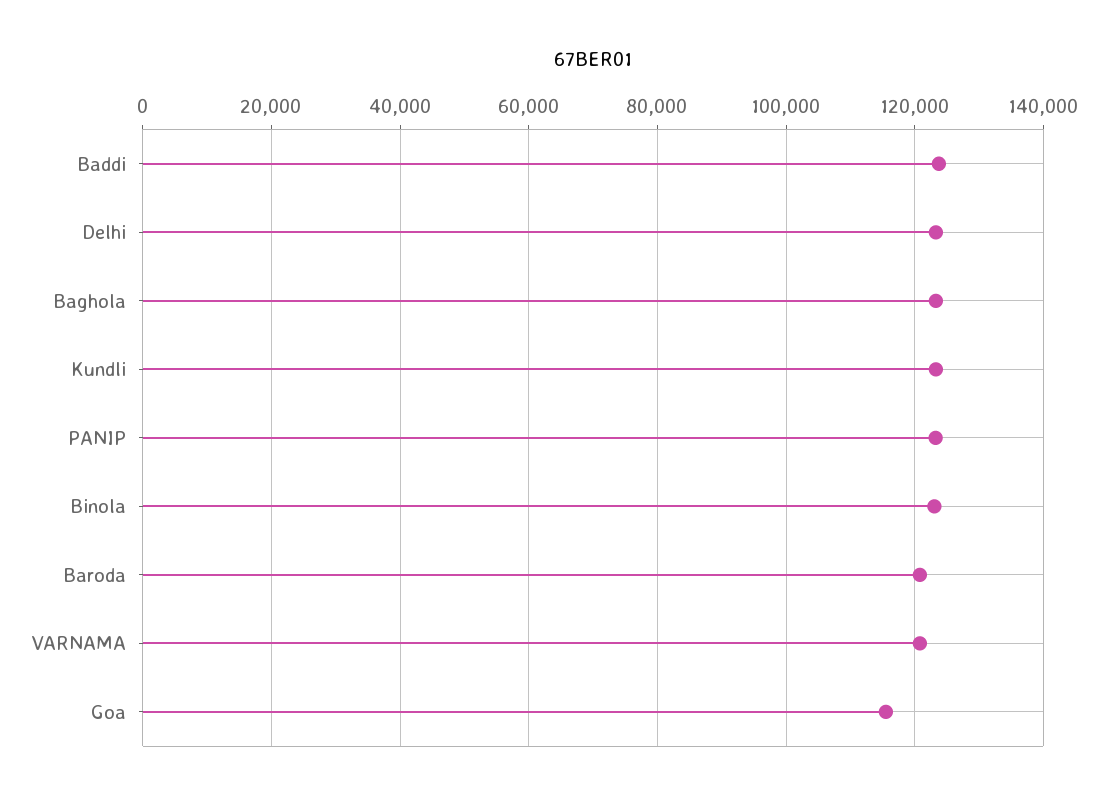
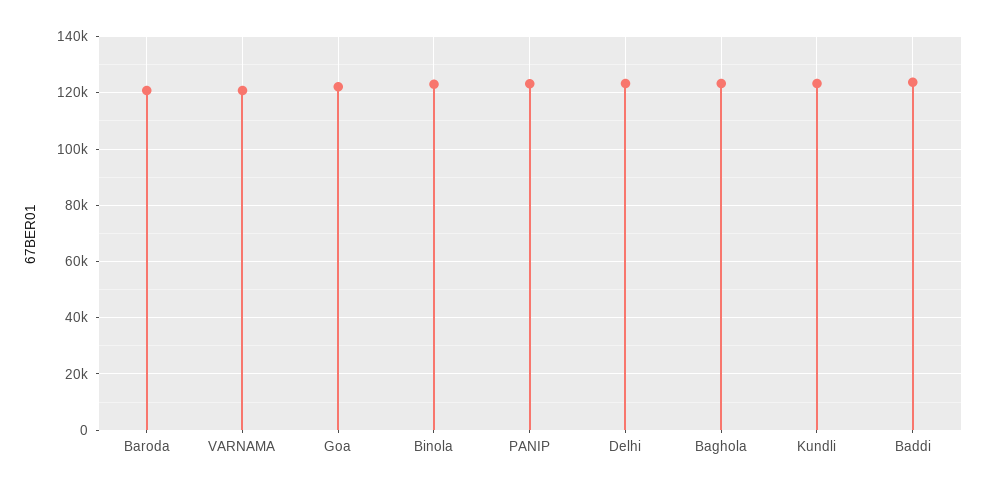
Goa: 116000 -> 122500

